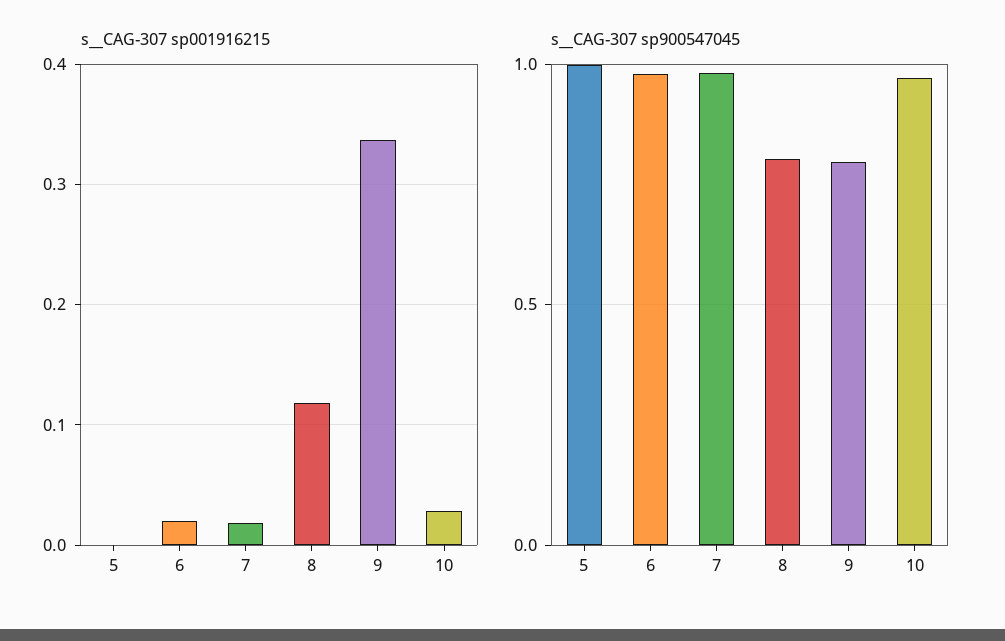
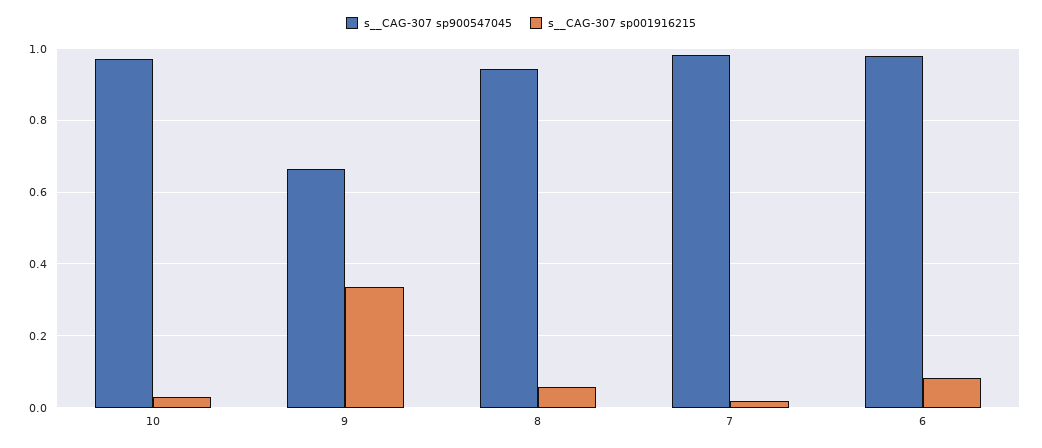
s__CAG-307 sp001916215, 5: 0 -> none
s__CAG-307 sp001916215, 6: 0.02 -> 0.08
s__CAG-307 sp001916215, 8: 0.12 -> 0.06
s__CAG-307 sp900547045, 5: 1 -> none
s__CAG-307 sp900547045, 8: 0.8 -> 0.94
s__CAG-307 sp900547045, 9: 0.8 -> 0.66

